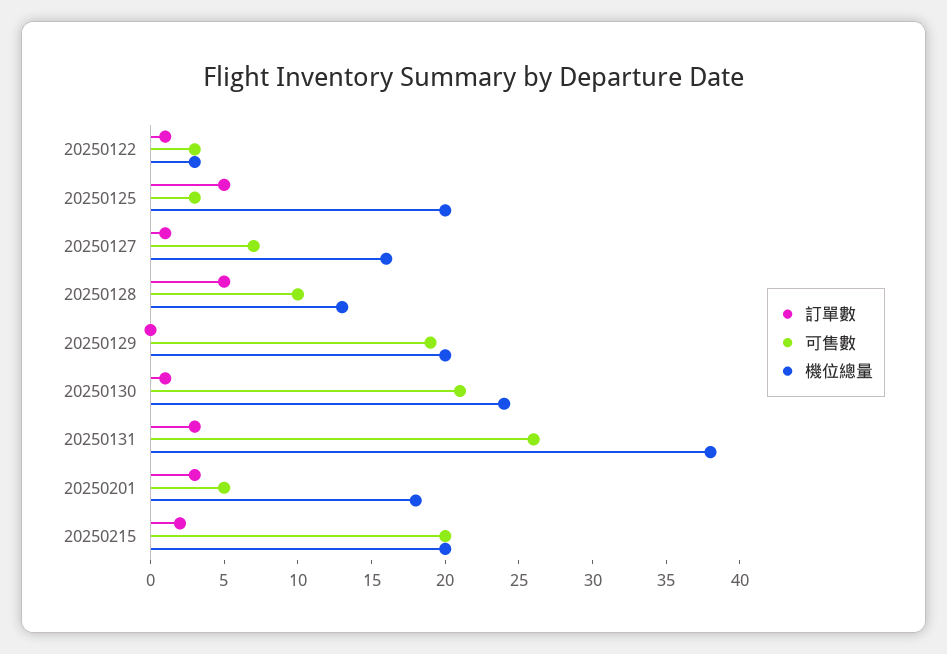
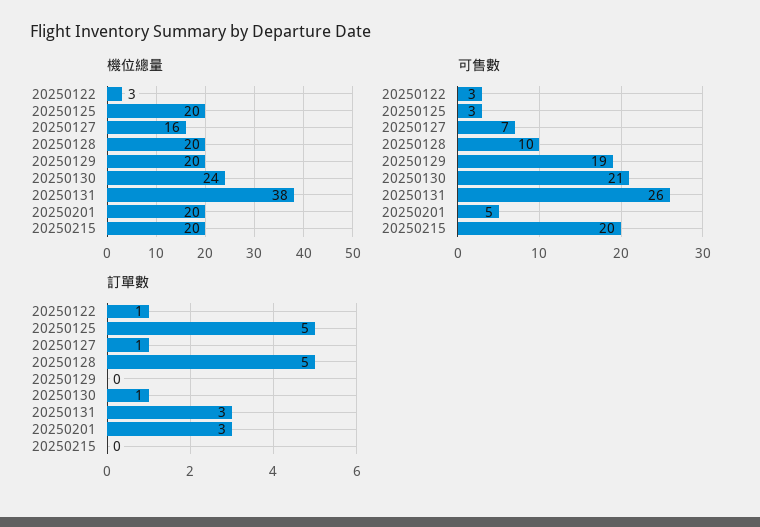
機位總量, 20250128: 13 -> 20
機位總量, 20250201: 18 -> 20
訂單數, 20250215: 2 -> 0

